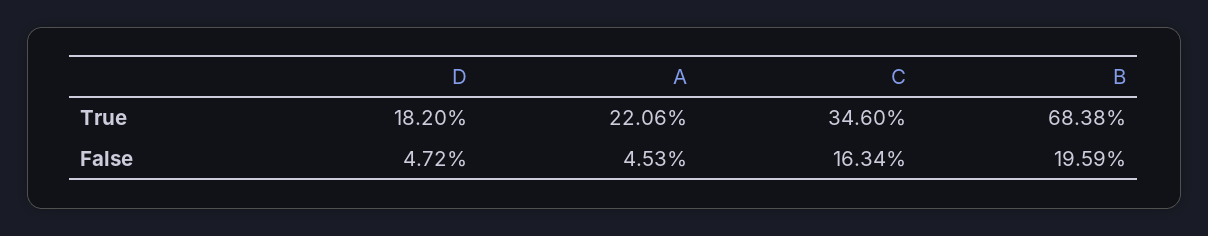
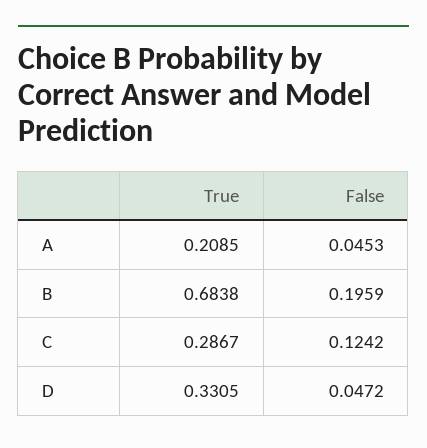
D, True: 0.182 -> 0.3305
A, True: 0.2206 -> 0.2085
C, True: 0.346 -> 0.2867
C, False: 0.1634 -> 0.1242

